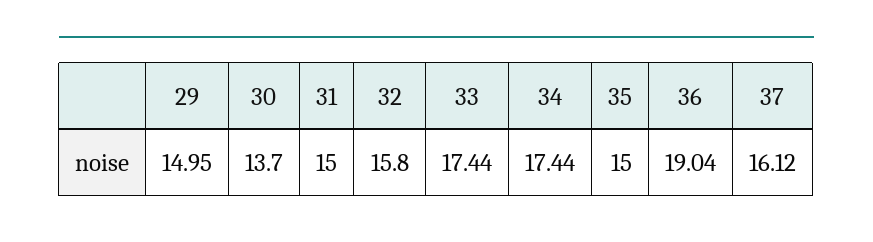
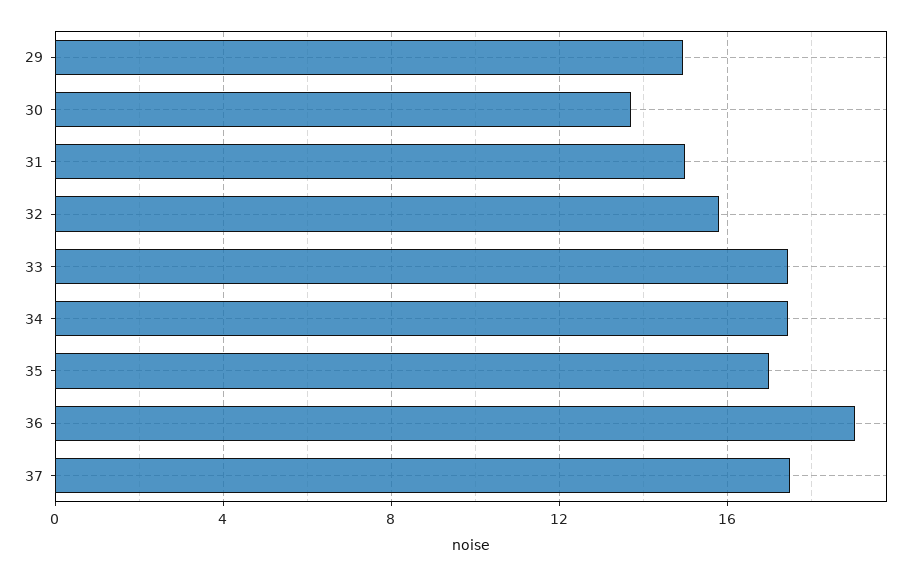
35: 15 -> 17
37: 16.12 -> 17.5

